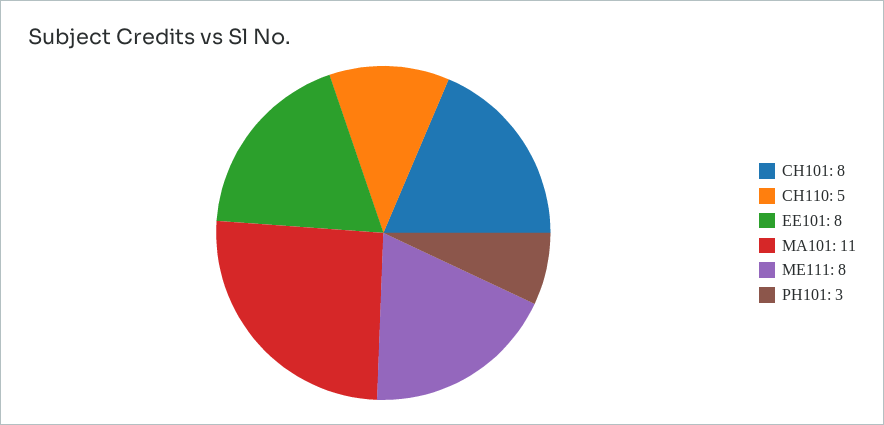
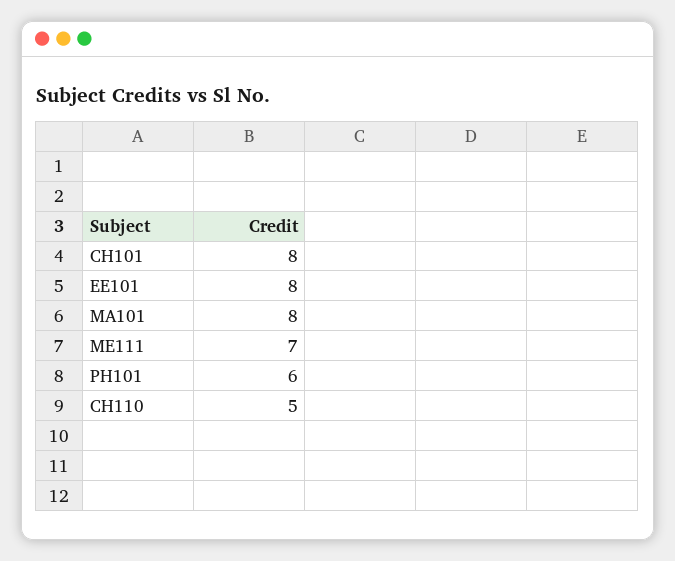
MA101: 11 -> 8
ME111: 8 -> 7
PH101: 3 -> 6

